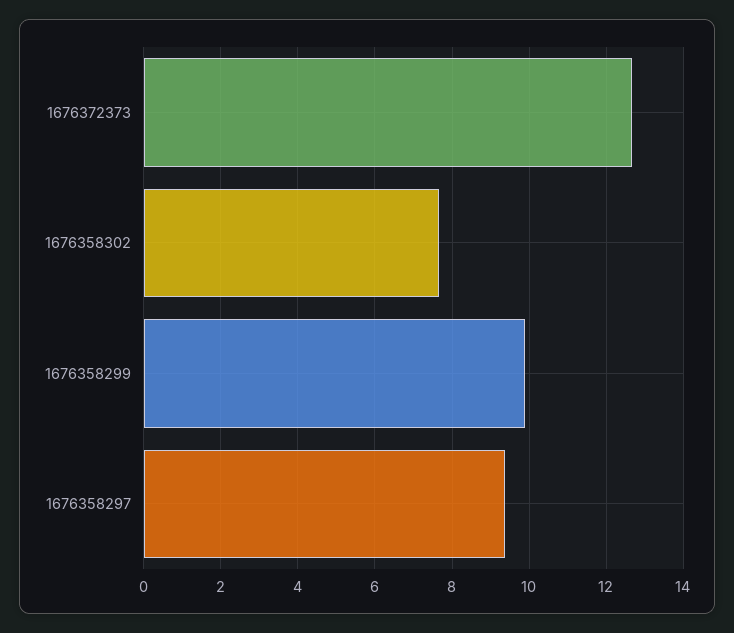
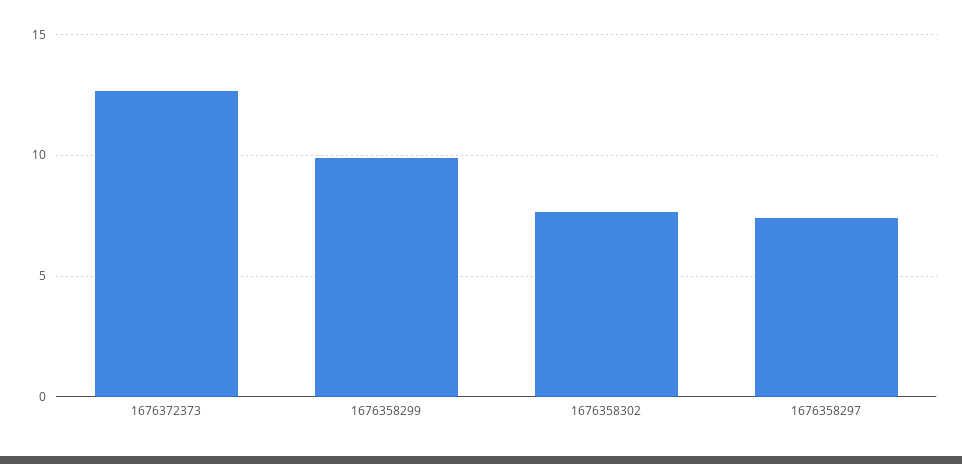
1676358297: 9.4 -> 7.5

